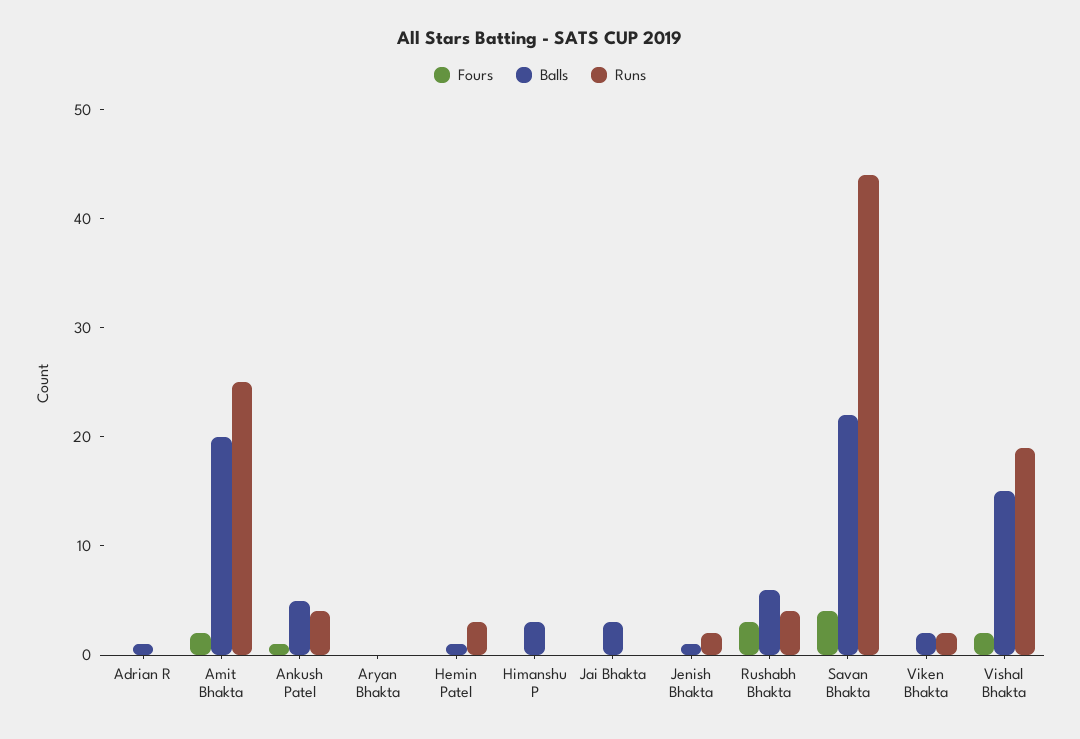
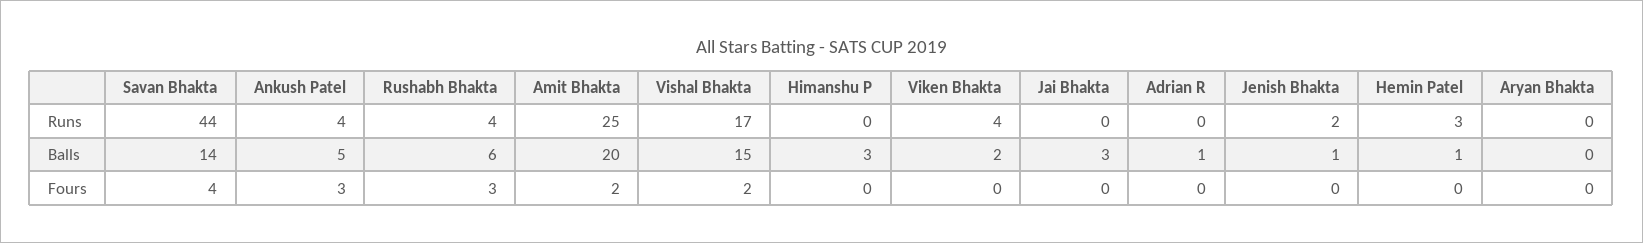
Fours, Ankush Patel: 1 -> 3
Balls, Savan Bhakta: 22 -> 14
Runs, Viken Bhakta: 2 -> 4
Runs, Vishal Bhakta: 19 -> 17

